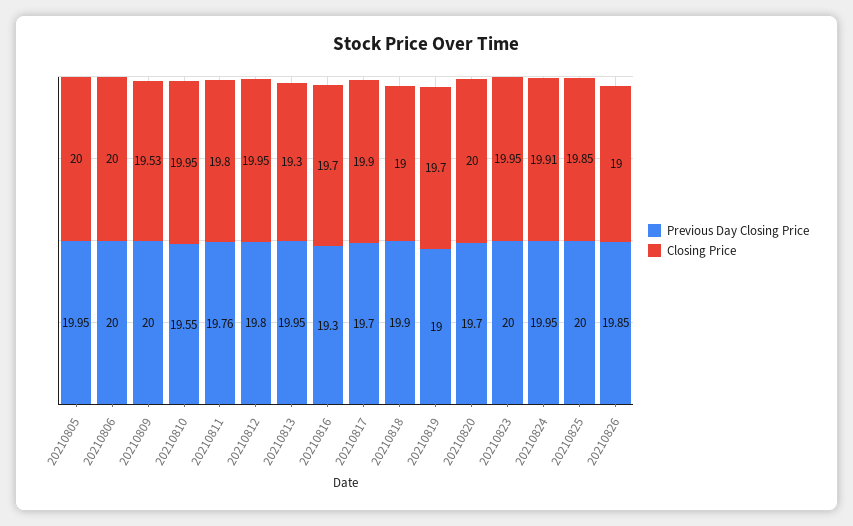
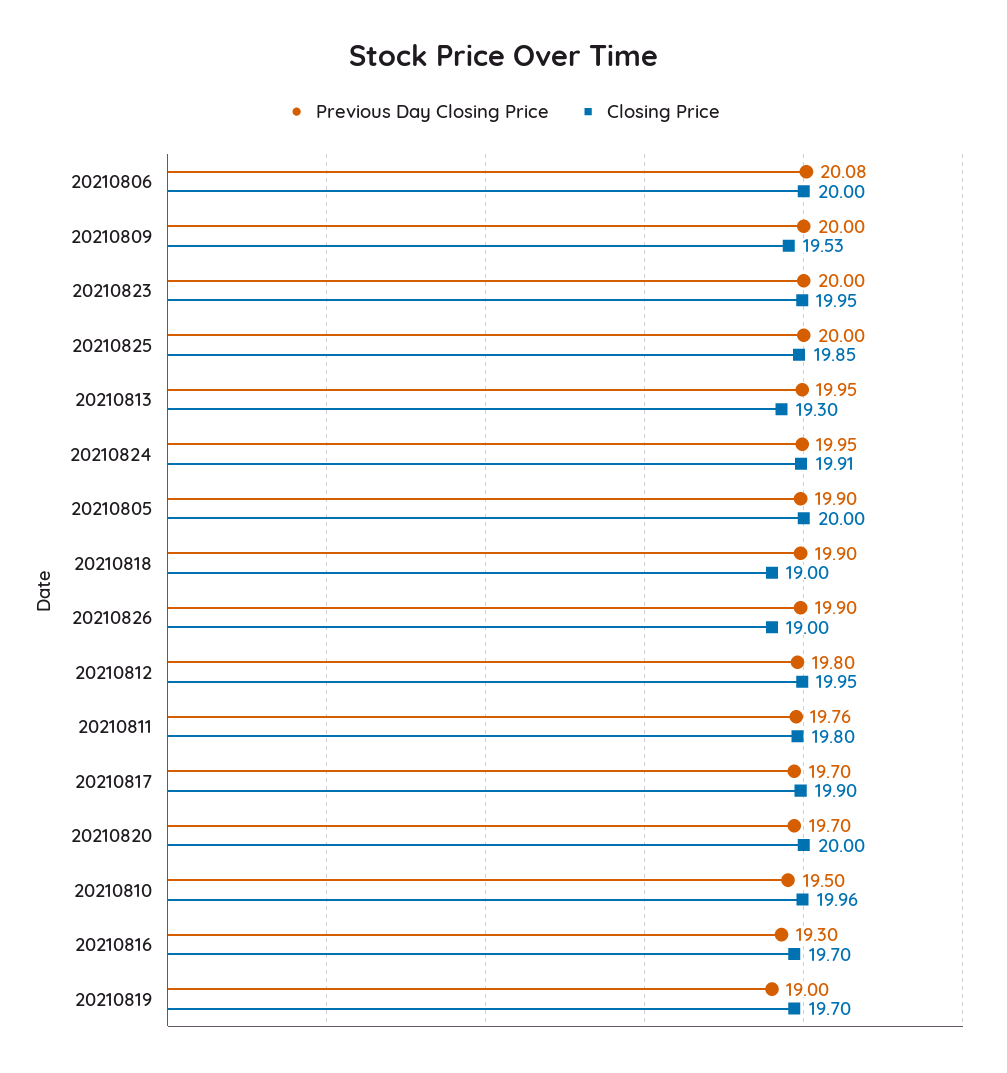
Previous Day Closing Price, 20210805: 19.95 -> 19.9
Previous Day Closing Price, 20210806: 20 -> 20.08
Previous Day Closing Price, 20210810: 19.55 -> 19.5
Closing Price, 20210810: 19.95 -> 19.96
Previous Day Closing Price, 20210826: 19.85 -> 19.9

